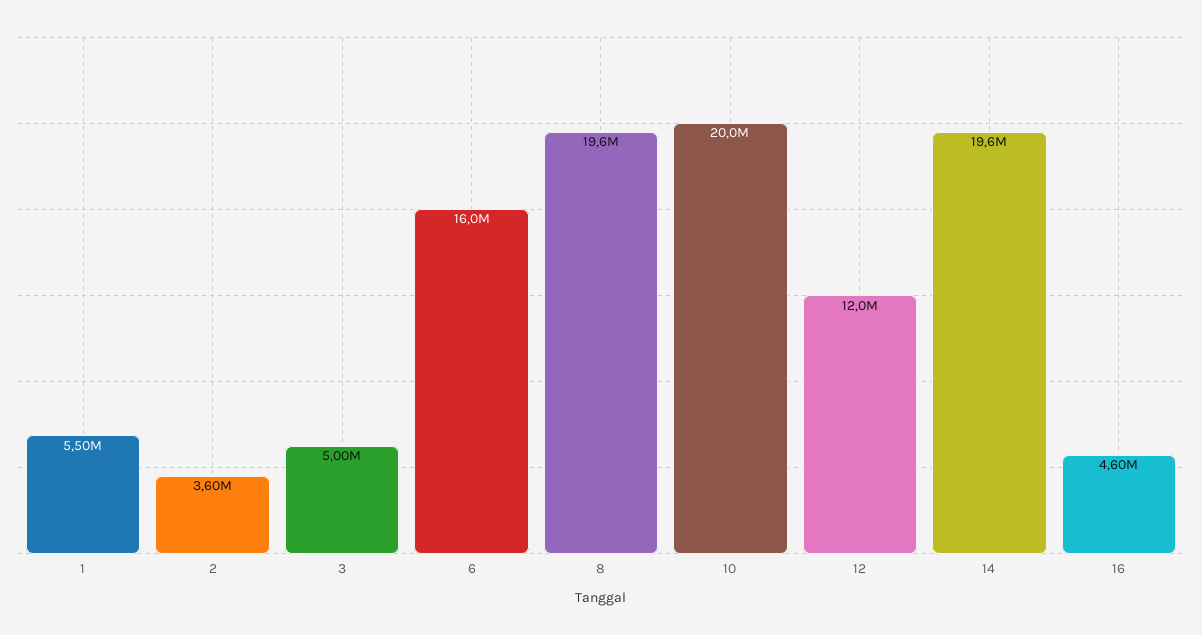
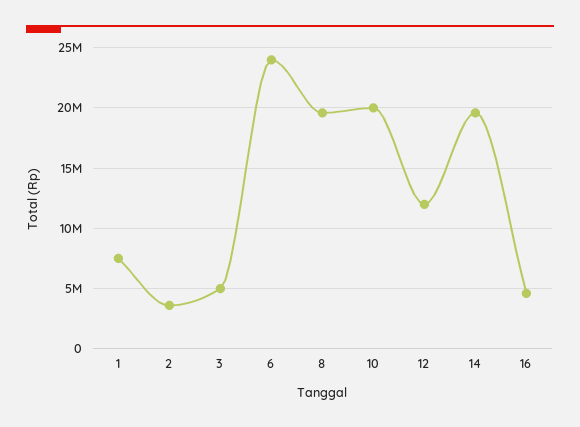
1: 5500000 -> 7500000
6: 16000000 -> 24000000

